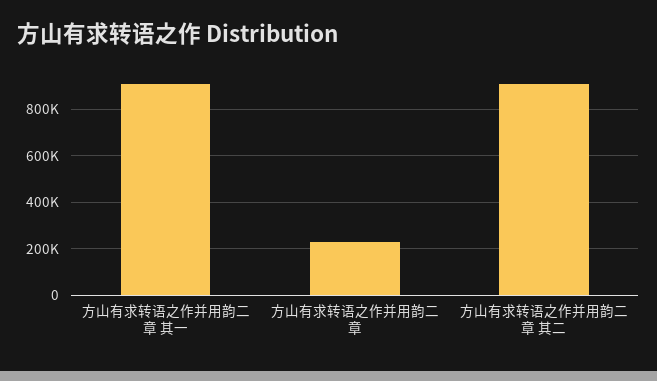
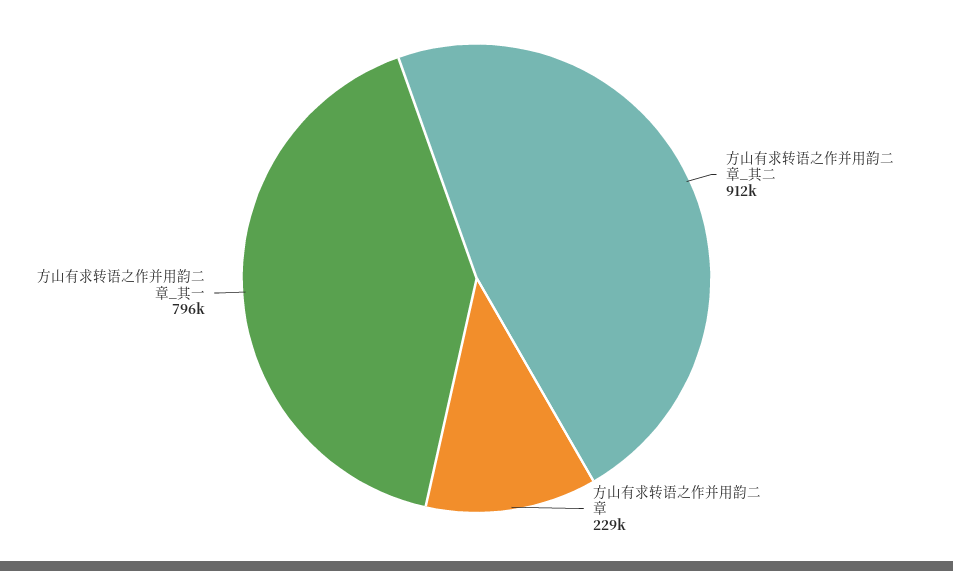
方山有求转语之作并用韵二章 其一: 900000 -> 796000

